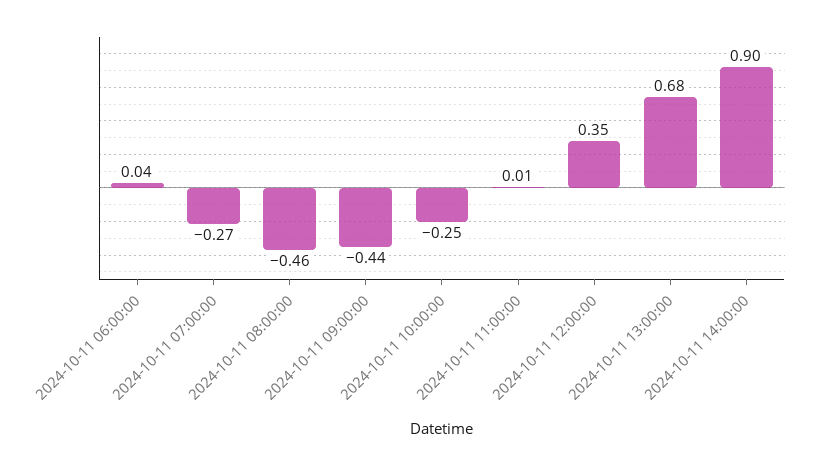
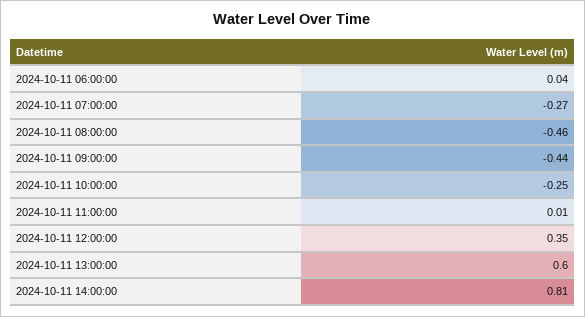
2024-10-11 13:00:00: 0.68 -> 0.6
2024-10-11 14:00:00: 0.9 -> 0.81

